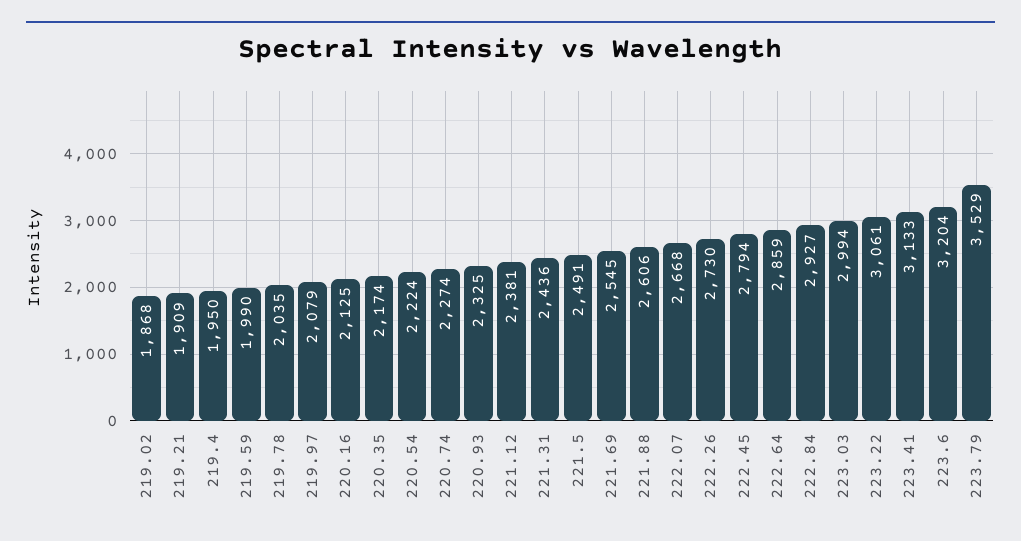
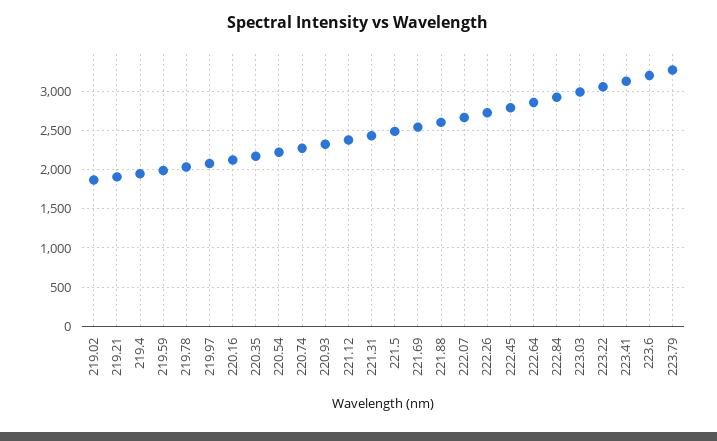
223.79: 3529 -> 3300

